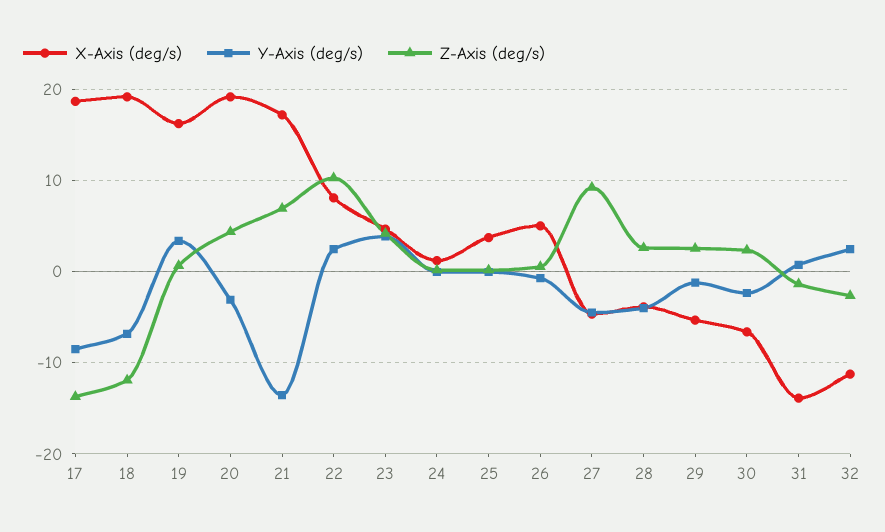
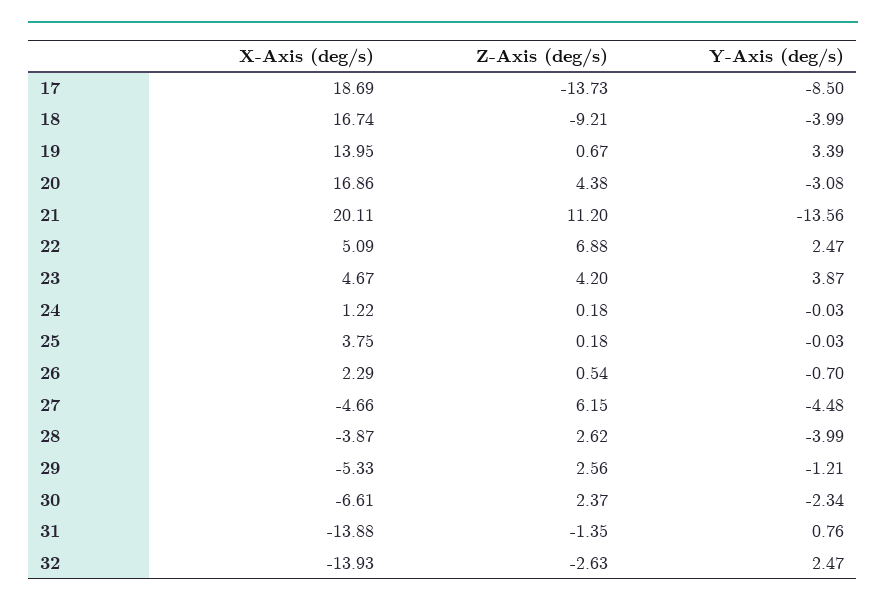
X-Axis (deg/s), 18: 19 -> 16.74
Y-Axis (deg/s), 18: -7 -> -3.99
Z-Axis (deg/s), 18: -12 -> -9.21
X-Axis (deg/s), 19: 16 -> 13.95
X-Axis (deg/s), 20: 19 -> 16.86
X-Axis (deg/s), 21: 17 -> 20.11
Z-Axis (deg/s), 21: 7 -> 11.2
X-Axis (deg/s), 22: 8 -> 5.09
Z-Axis (deg/s), 22: 10 -> 6.88
X-Axis (deg/s), 26: 5 -> 2.29
Z-Axis (deg/s), 27: 9 -> 6.15
X-Axis (deg/s), 32: -11 -> -13.93

